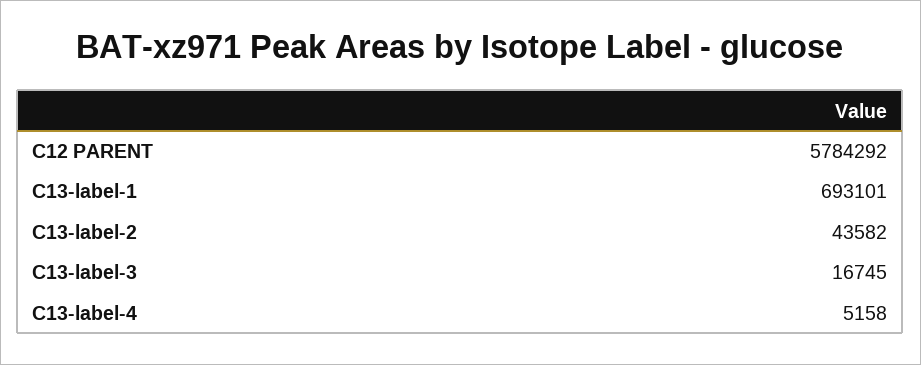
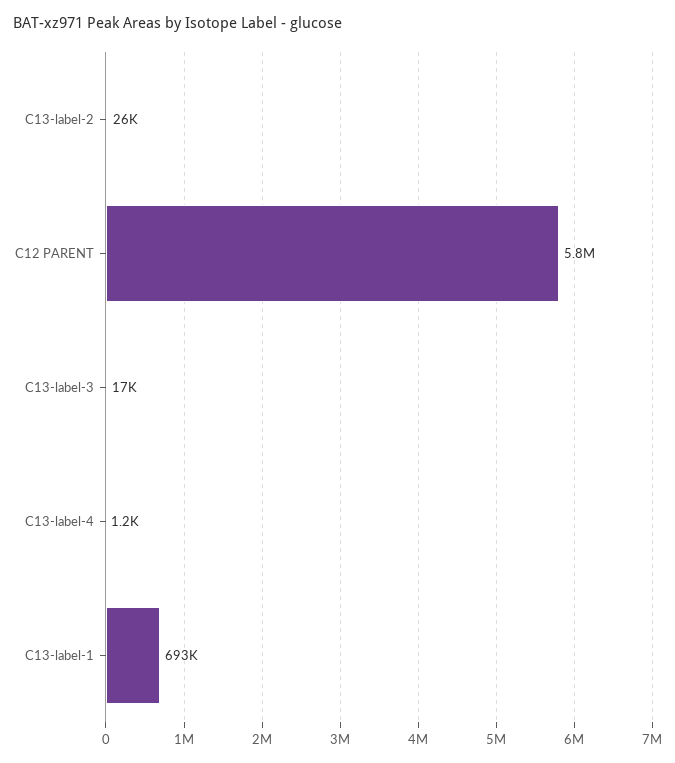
C13-label-2: 43582 -> 26000
C13-label-4: 5158 -> 1200

